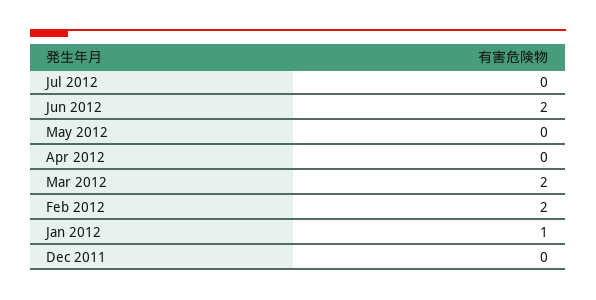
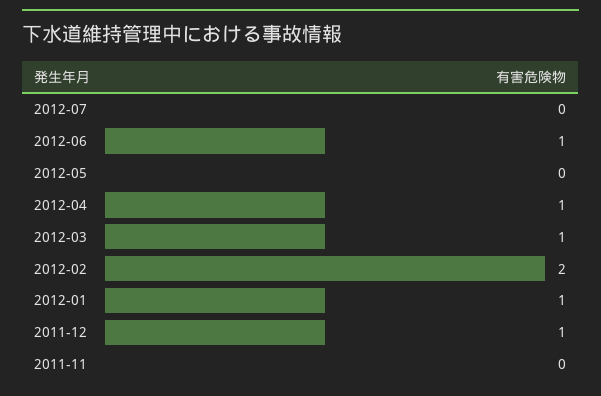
Jun 2012: 2 -> 1
Apr 2012: 0 -> 1
Mar 2012: 2 -> 1
Dec 2011: 0 -> 1
2011-11: none -> 0

